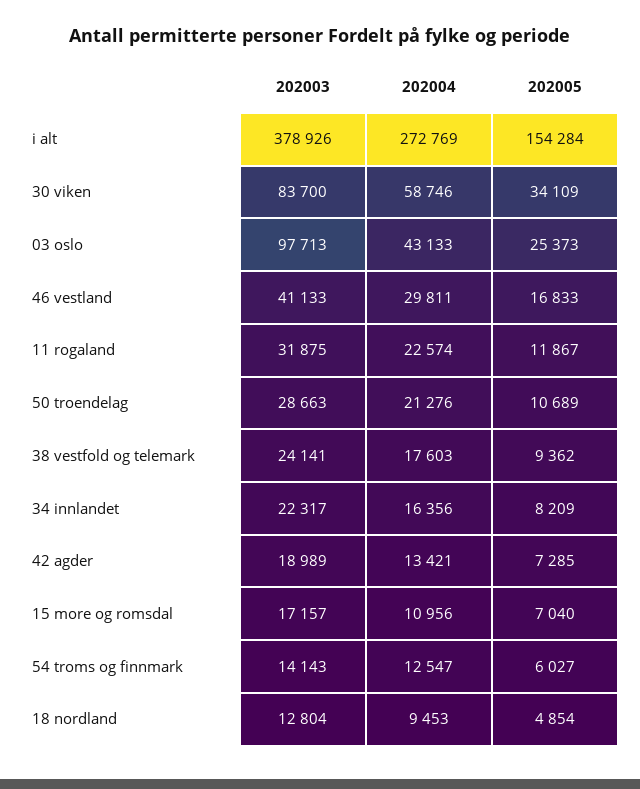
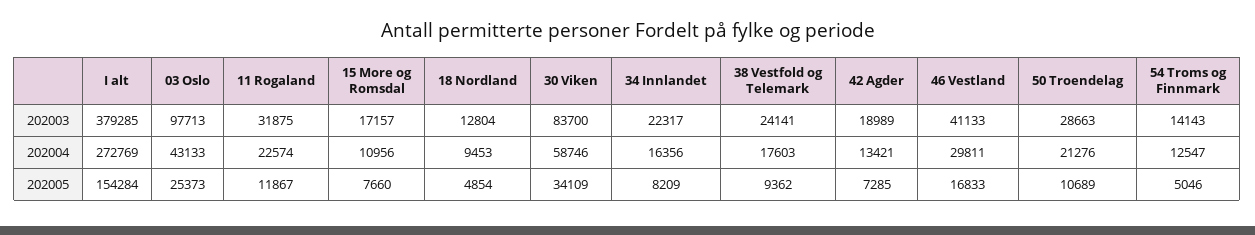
202003, i alt: 378926 -> 379285
202005, 15 more og romsdal: 7040 -> 7660
202005, 54 troms og finnmark: 6027 -> 5046

